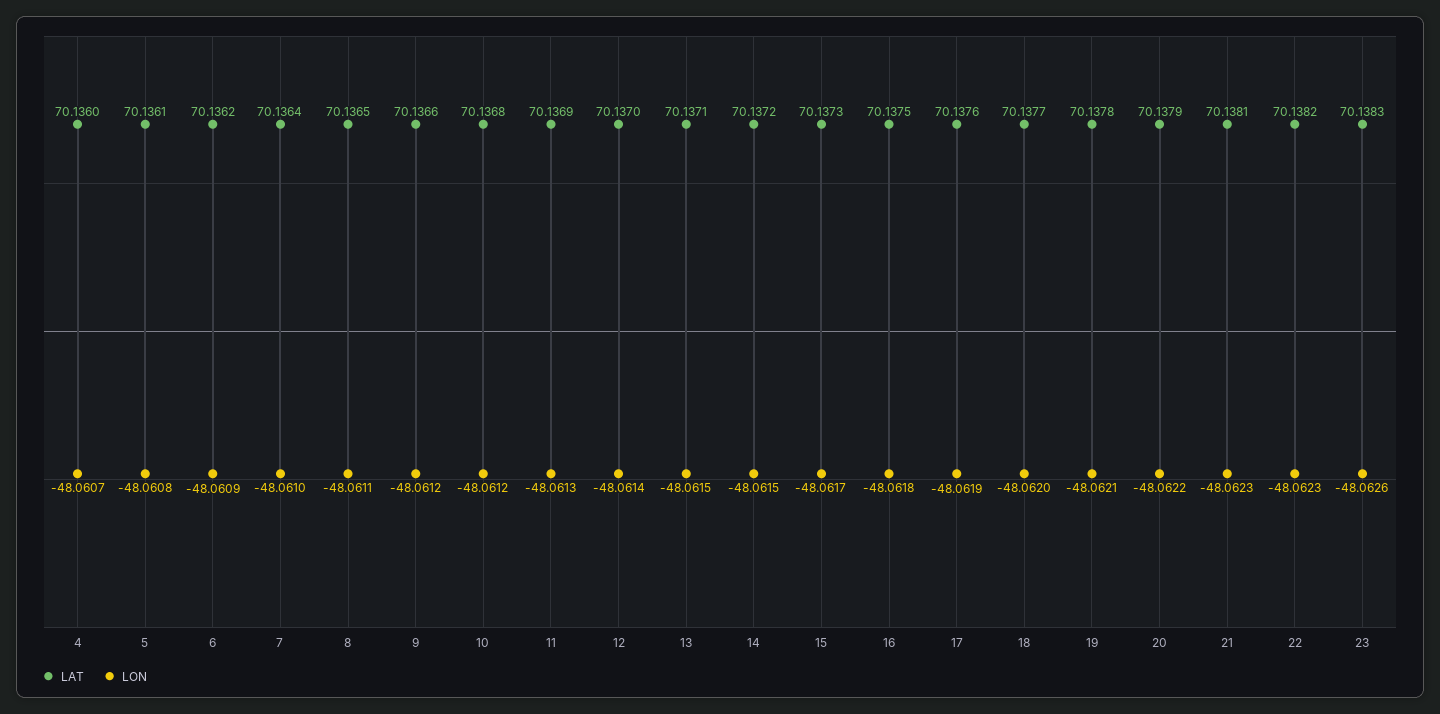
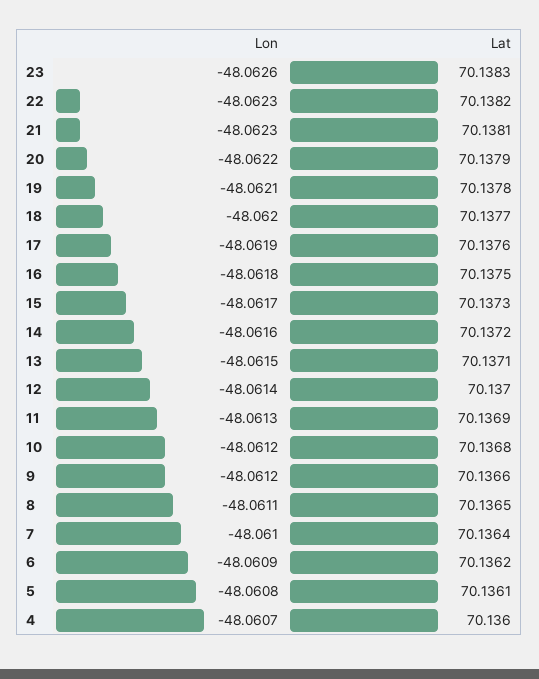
LON, 14: -48.0615 -> -48.0616

